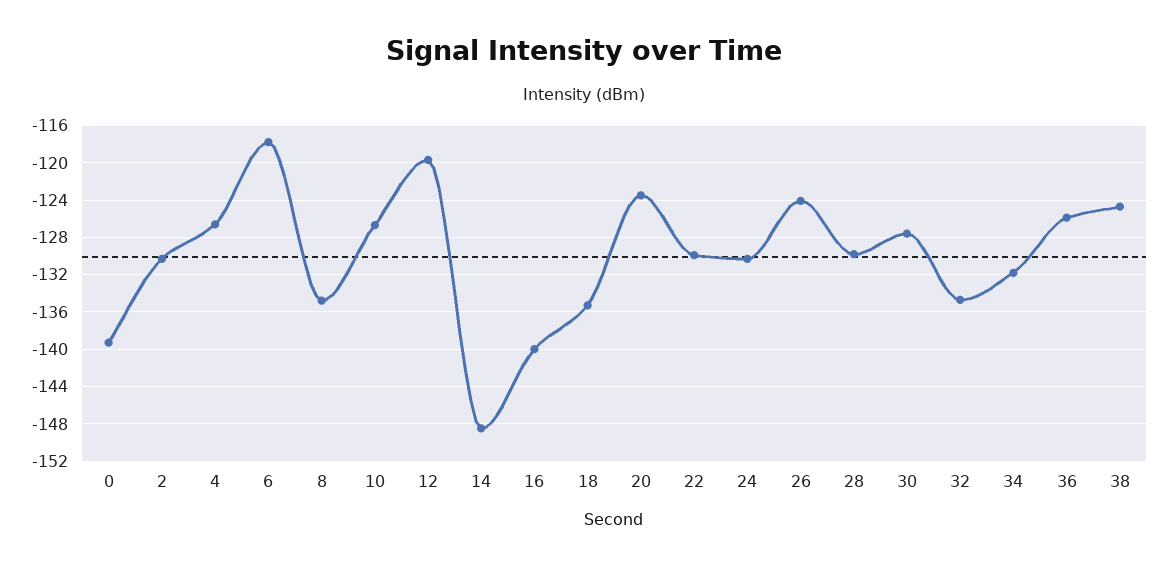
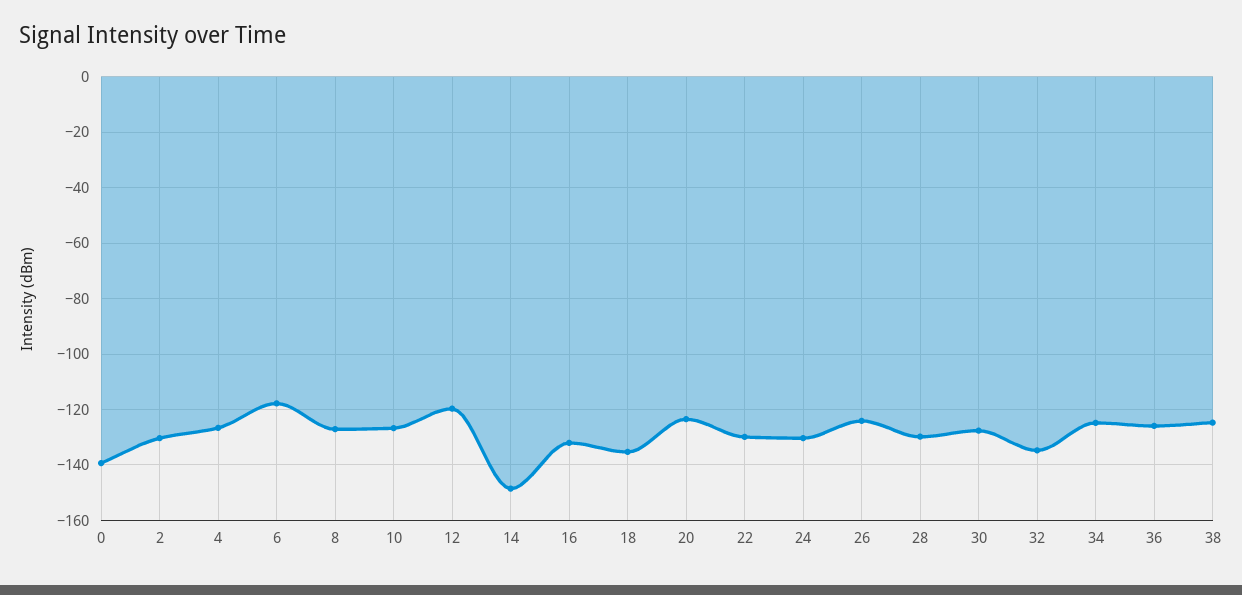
8: -135 -> -127.5
16: -140 -> -132.5
34: -132 -> -125

